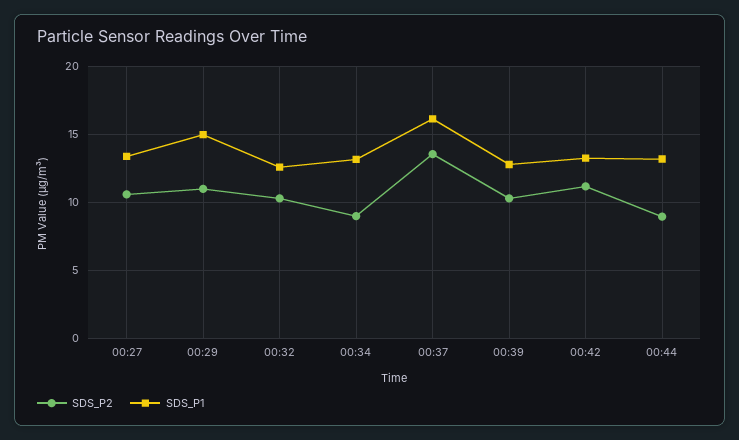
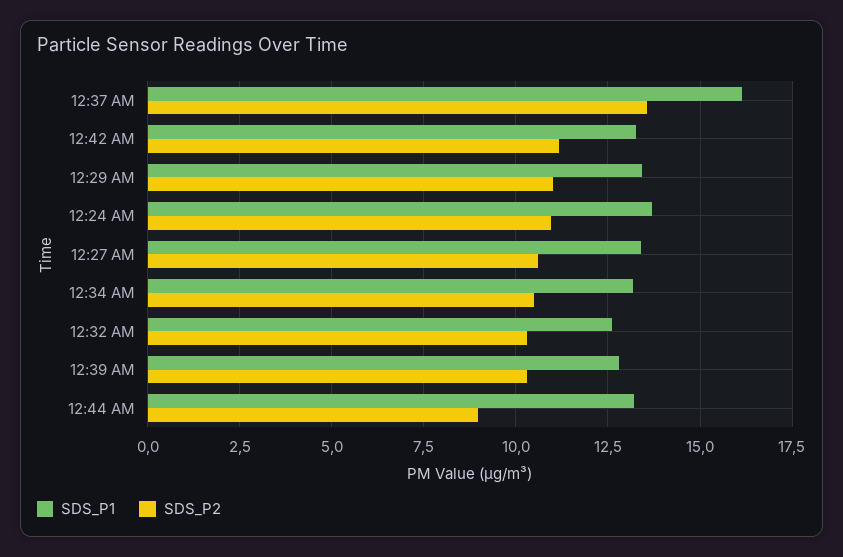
SDS_P1, 00:29: 15 -> 13.5
SDS_P2, 00:34: 9 -> 10.5
SDS_P1, 12:24 AM: none -> 13.75
SDS_P2, 12:24 AM: none -> 11

